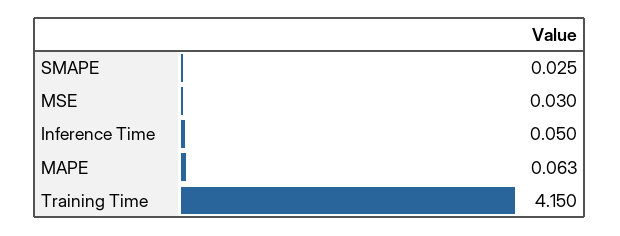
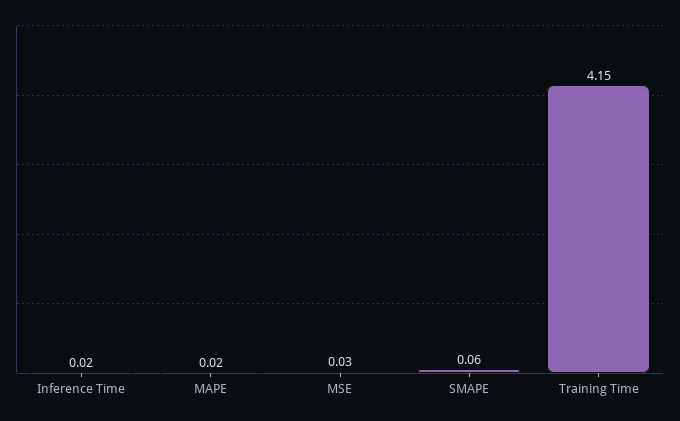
SMAPE: 0.025 -> 0.06
Inference Time: 0.05 -> 0.02
MAPE: 0.063 -> 0.02

